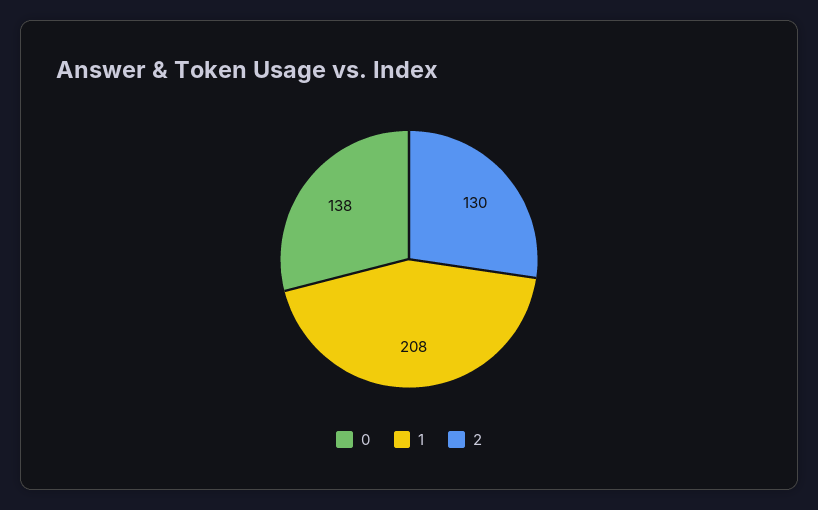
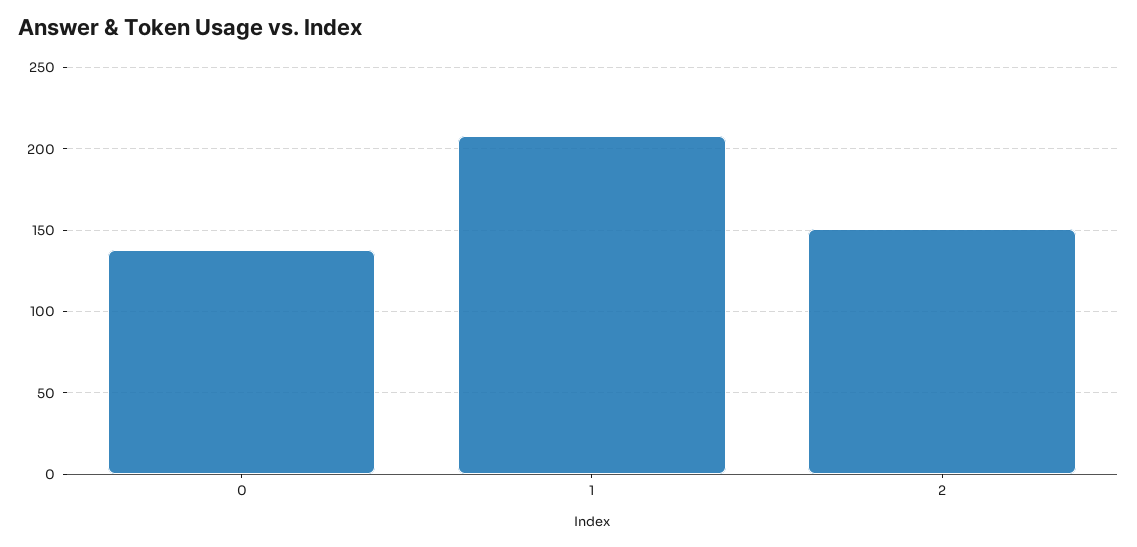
2: 130 -> 150

